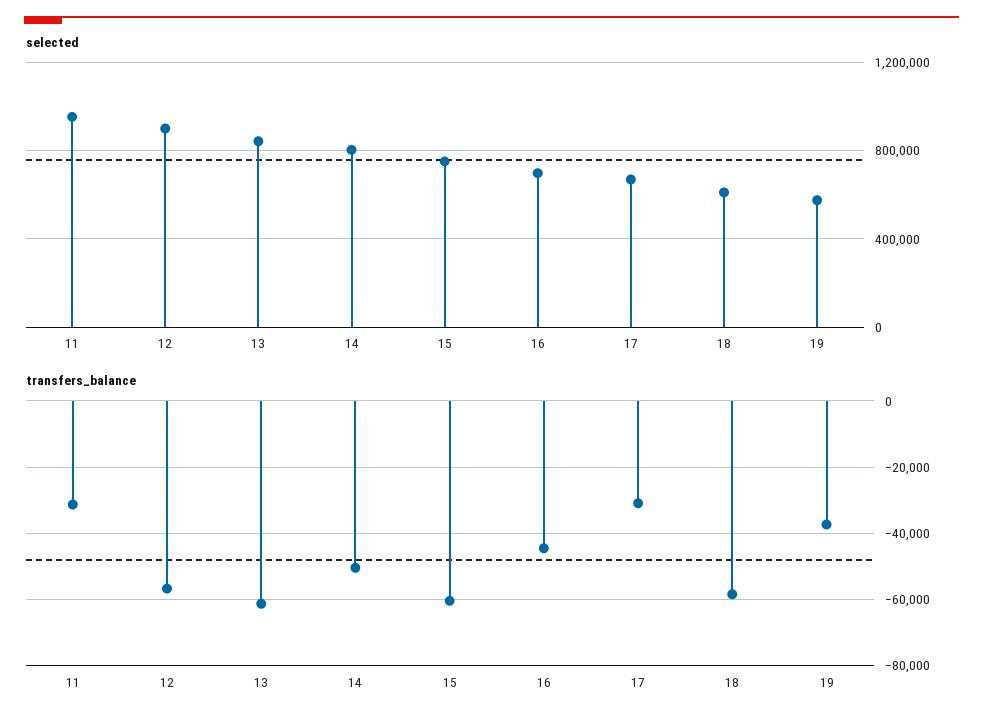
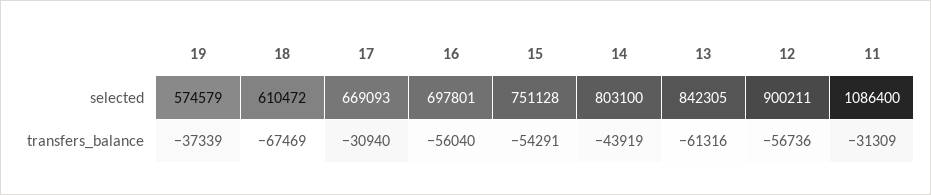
selected, 11: 950000 -> 1086400
transfers_balance, 14: -50000 -> -43919
transfers_balance, 15: -60000 -> -54291
transfers_balance, 16: -44000 -> -56040
transfers_balance, 18: -58000 -> -67469

